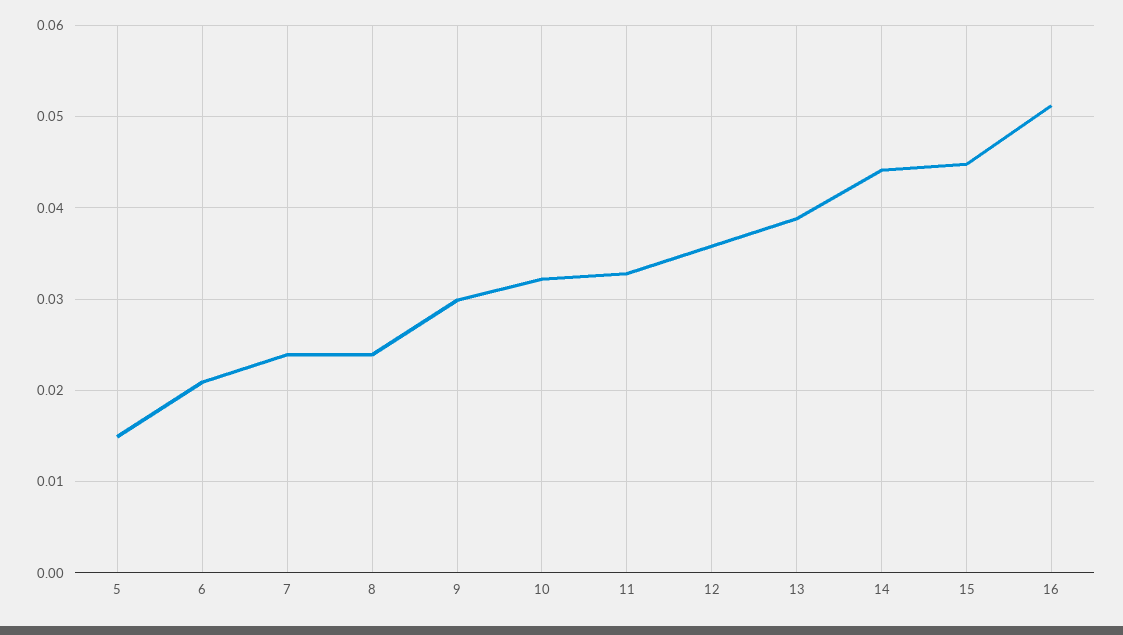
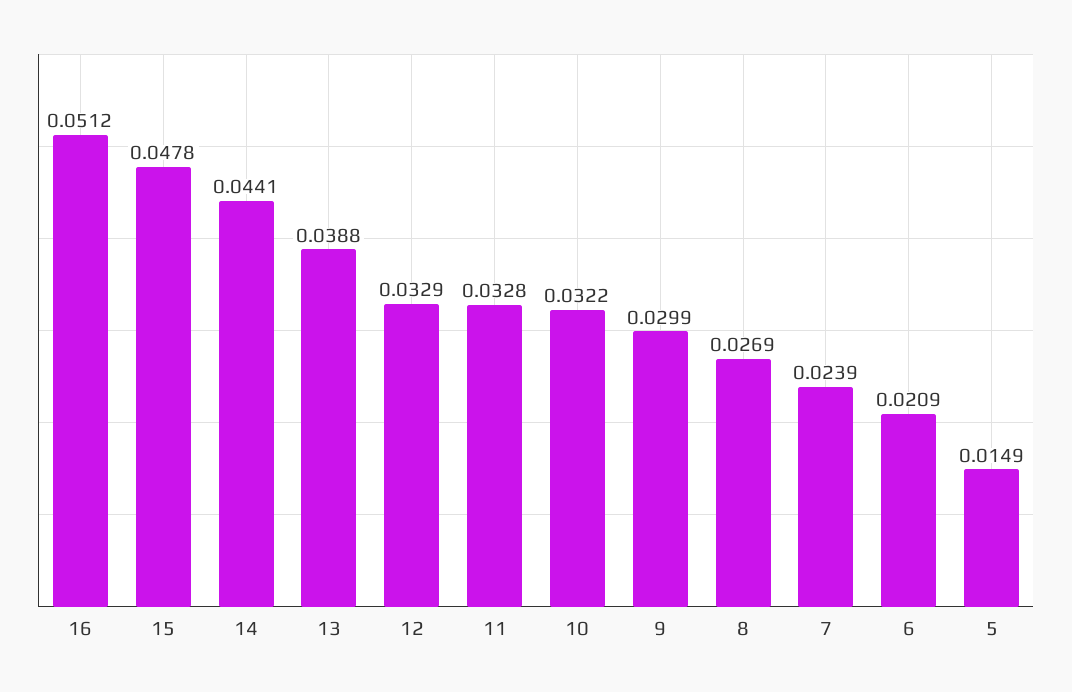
8: 0.024 -> 0.0269
12: 0.036 -> 0.0329
15: 0.045 -> 0.0478

